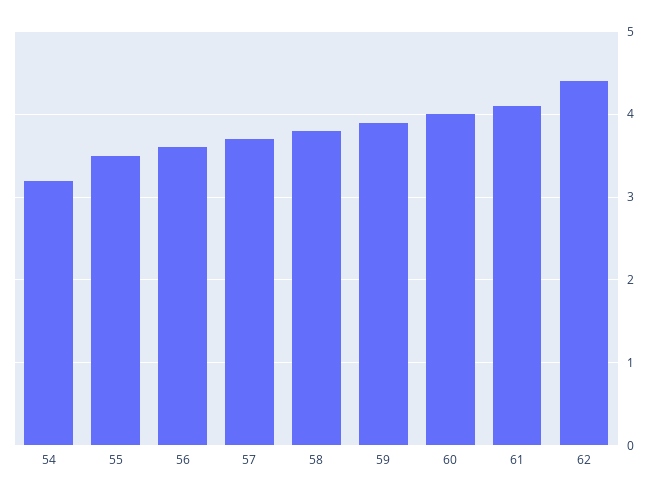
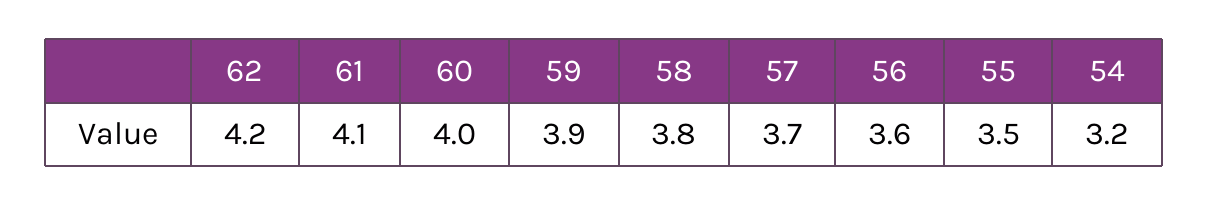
62: 4.4 -> 4.2

